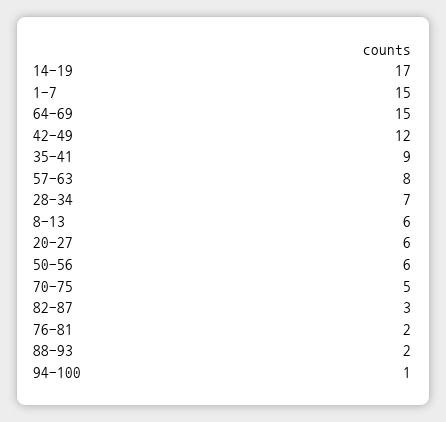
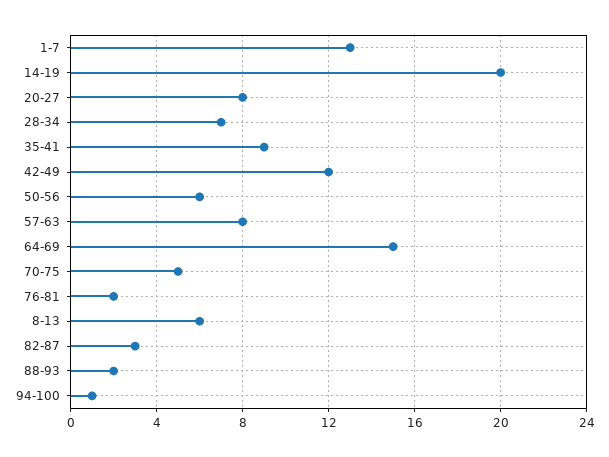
14-19: 17 -> 20
1-7: 15 -> 13
20-27: 6 -> 8

